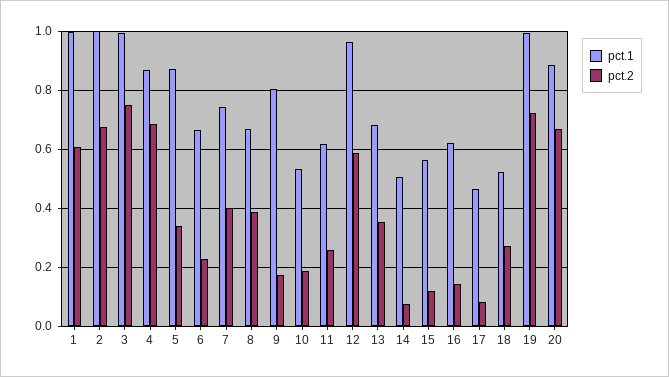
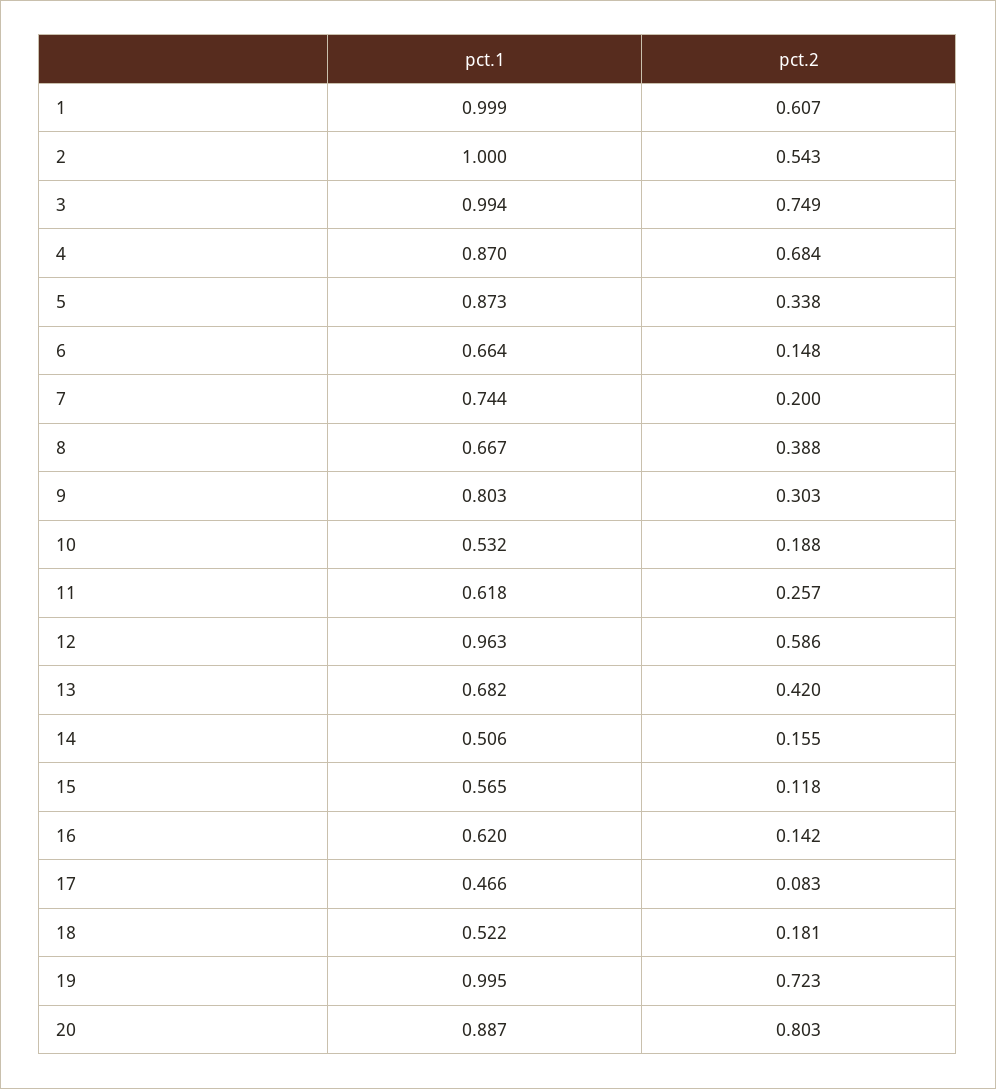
pct.2, 2: 0.675 -> 0.543
pct.2, 6: 0.225 -> 0.148
pct.2, 7: 0.4 -> 0.2
pct.2, 9: 0.175 -> 0.303
pct.2, 13: 0.35 -> 0.42
pct.2, 14: 0.075 -> 0.155
pct.2, 18: 0.275 -> 0.181
pct.2, 20: 0.675 -> 0.803

